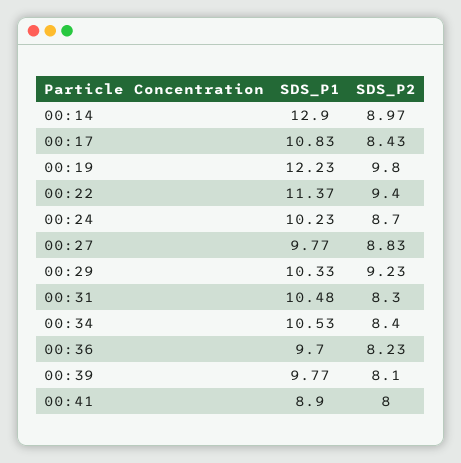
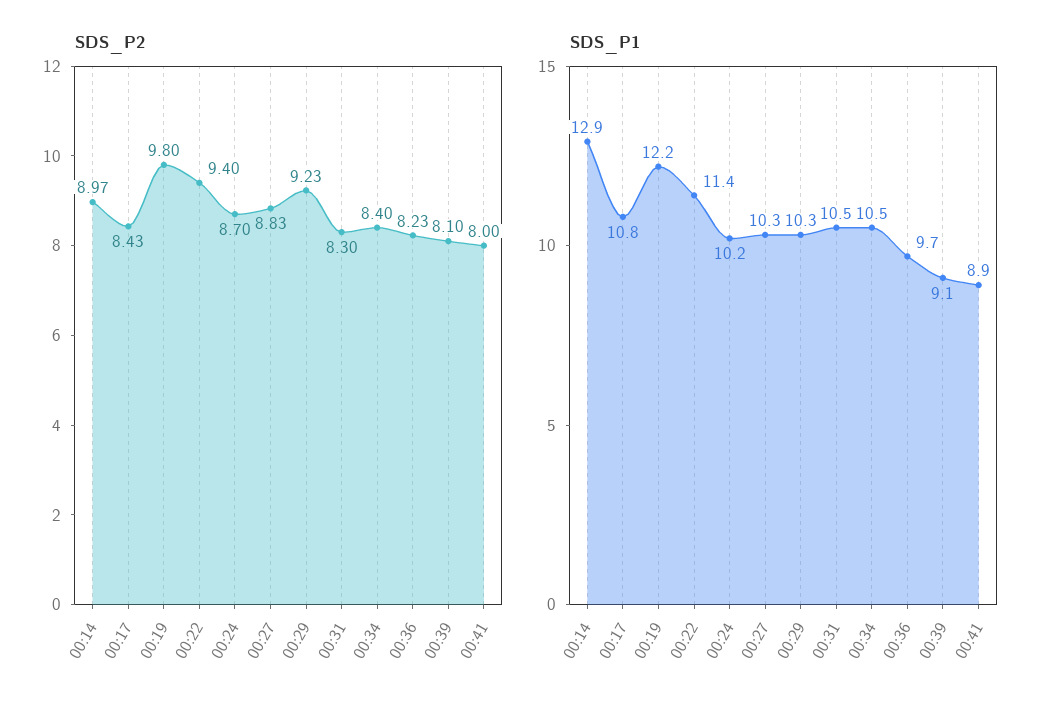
SDS_P1, 00:27: 9.77 -> 10.3
SDS_P1, 00:39: 9.77 -> 9.1

